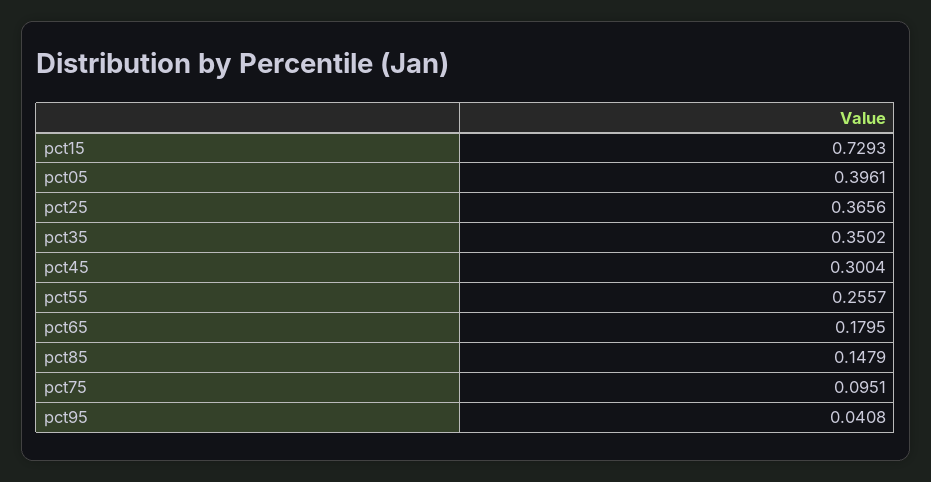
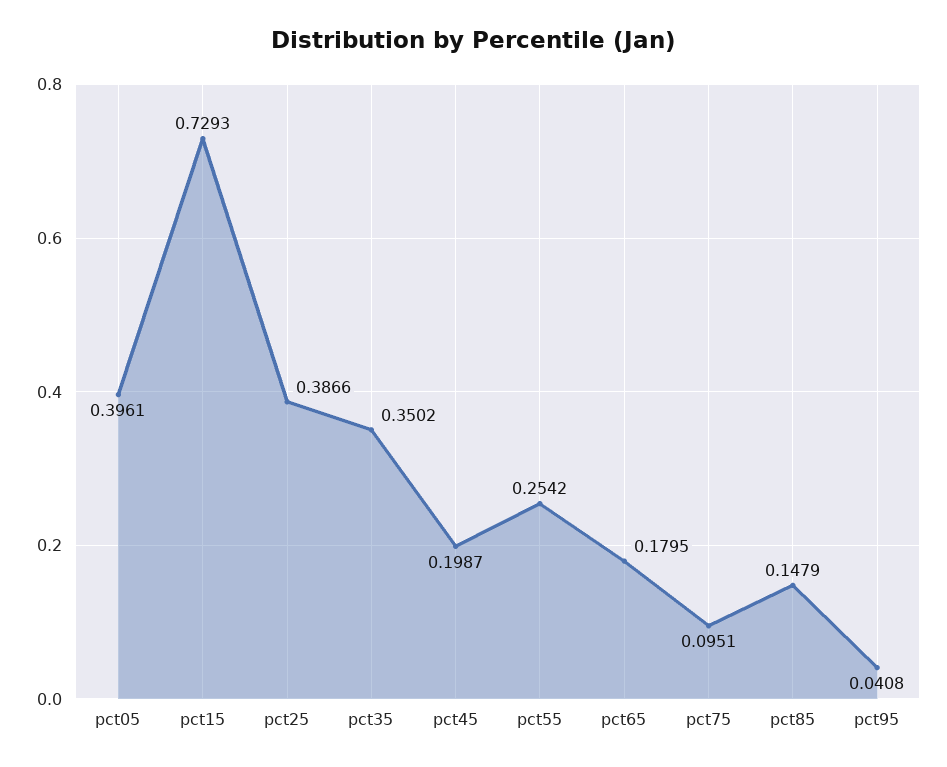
pct25: 0.3656 -> 0.3866
pct45: 0.3004 -> 0.1987
pct55: 0.2557 -> 0.2542

